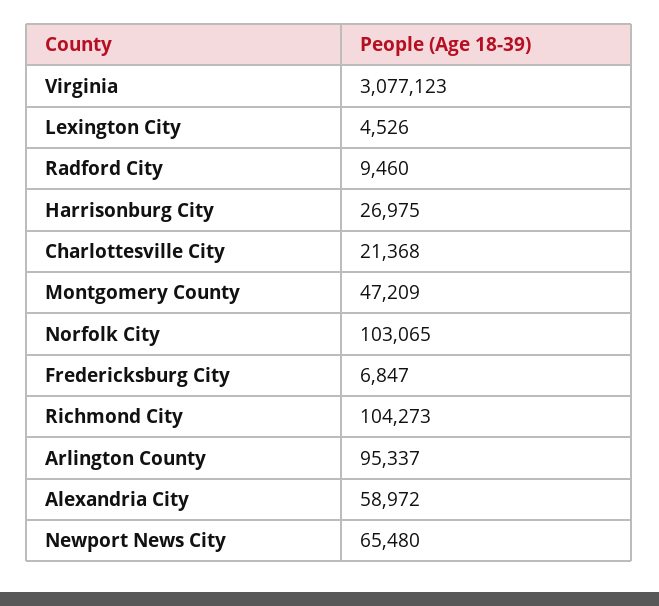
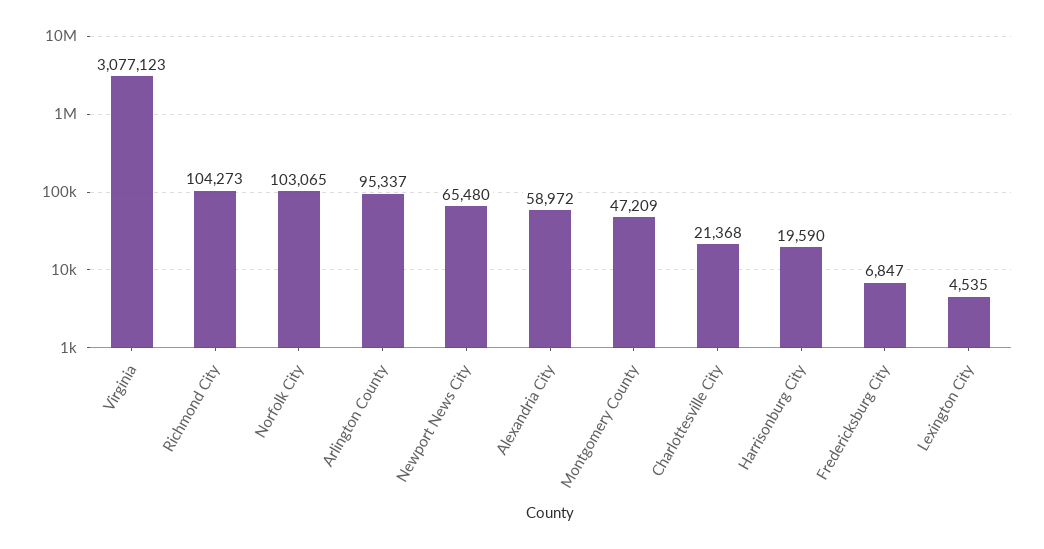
Lexington City: 4526 -> 4535
Radford City: 9460 -> none
Harrisonburg City: 26975 -> 19590

